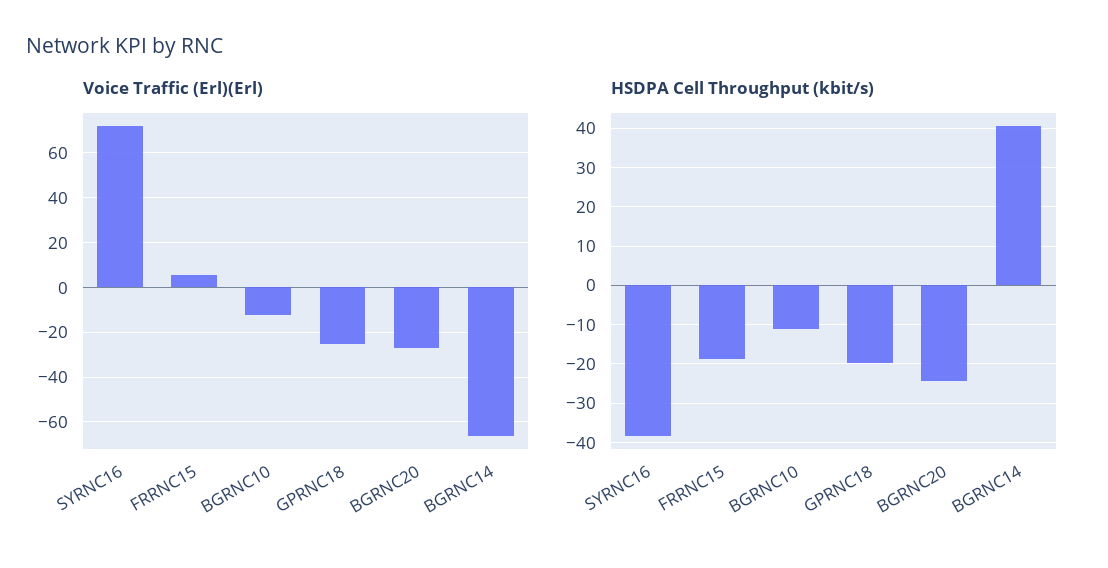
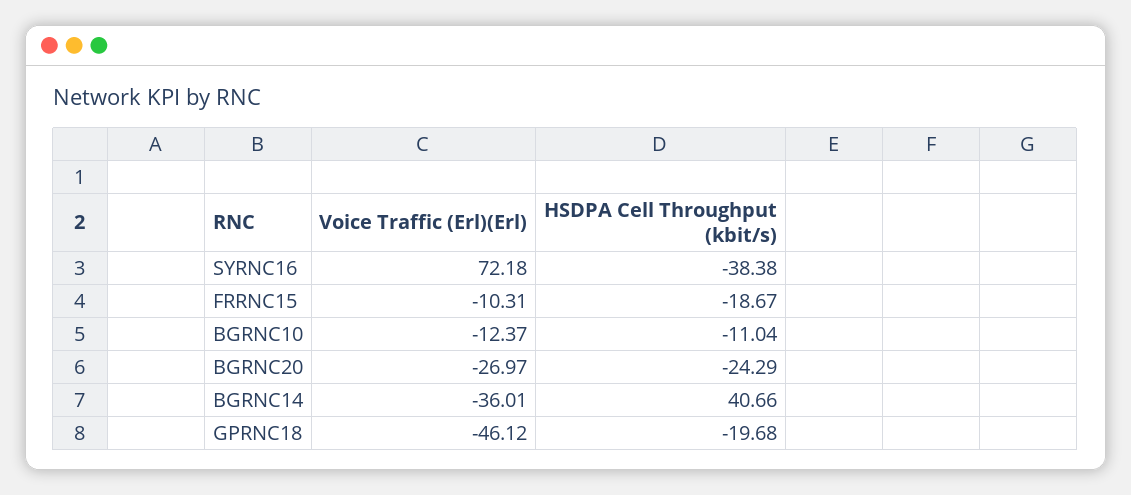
Voice Traffic (Erl)(Erl), FRRNC15: 5 -> -10.31
Voice Traffic (Erl)(Erl), GPRNC18: -25 -> -46.12
Voice Traffic (Erl)(Erl), BGRNC14: -65 -> -36.01

